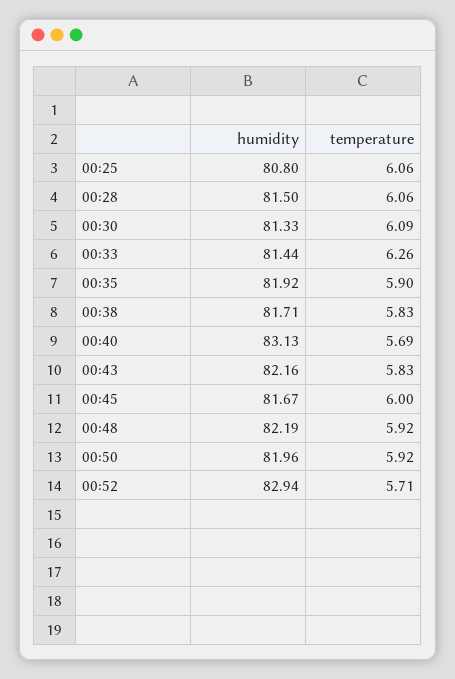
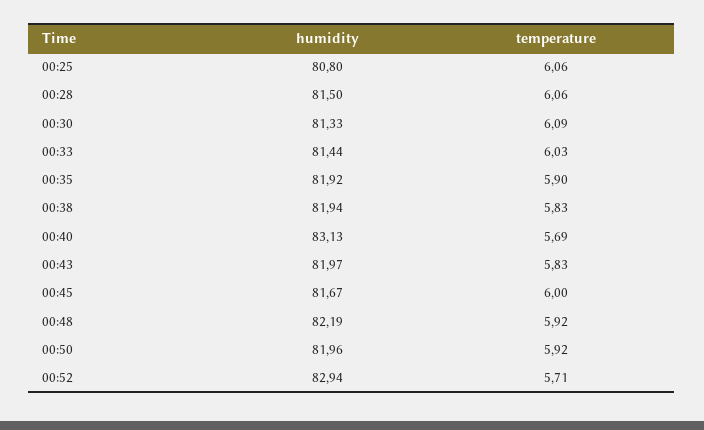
temperature, 00:33: 6.26 -> 6.03
humidity, 00:38: 81.71 -> 81.94
humidity, 00:43: 82.16 -> 81.97

